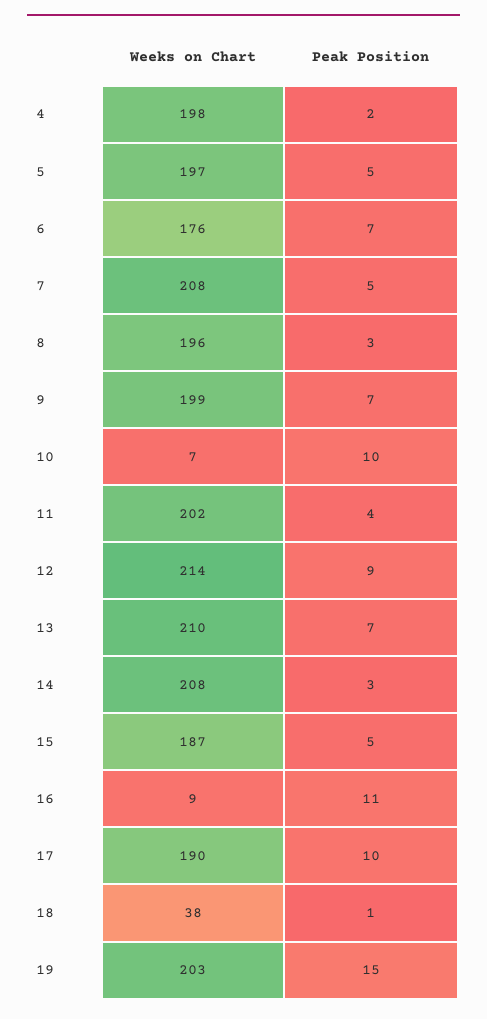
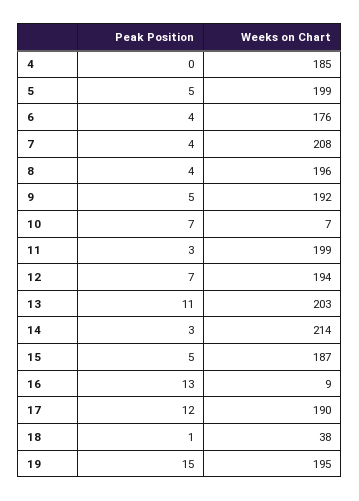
Weeks on Chart, 4: 198 -> 185
Peak Position, 4: 2 -> 0
Weeks on Chart, 5: 197 -> 199
Peak Position, 6: 7 -> 4
Peak Position, 7: 5 -> 4
Peak Position, 8: 3 -> 4
Weeks on Chart, 9: 199 -> 192
Peak Position, 9: 7 -> 5
Peak Position, 10: 10 -> 7
Weeks on Chart, 11: 202 -> 199
Peak Position, 11: 4 -> 3
Weeks on Chart, 12: 214 -> 194
Peak Position, 12: 9 -> 7
Weeks on Chart, 13: 210 -> 203
Peak Position, 13: 7 -> 11
Weeks on Chart, 14: 208 -> 214
Peak Position, 16: 11 -> 13
Peak Position, 17: 10 -> 12
Weeks on Chart, 19: 203 -> 195

